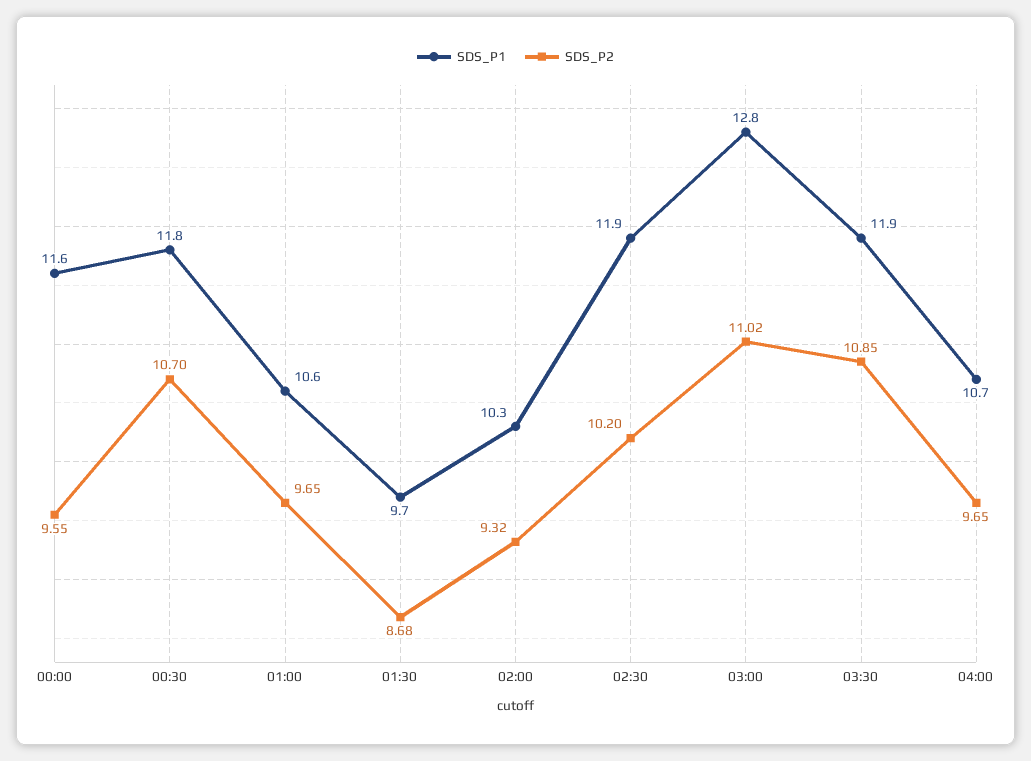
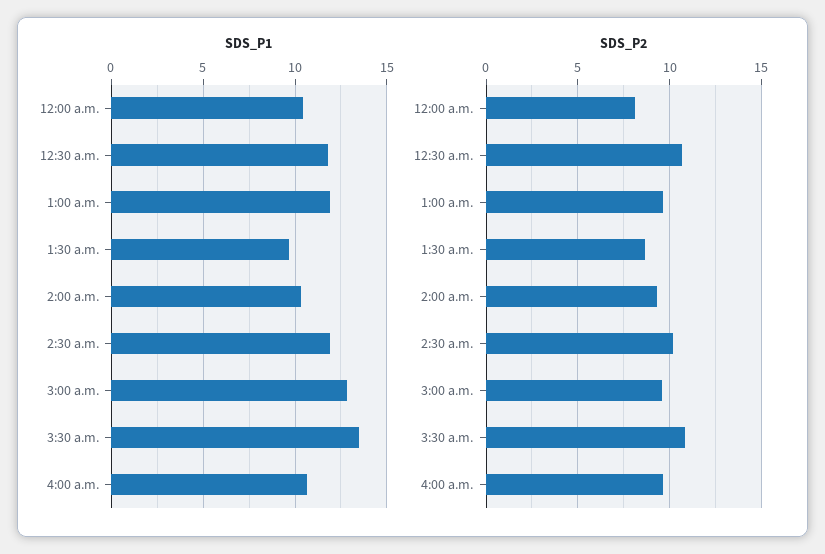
SDS_P1, 00:00: 11.6 -> 10.5
SDS_P2, 00:00: 9.55 -> 8
SDS_P1, 01:00: 10.6 -> 12
SDS_P2, 03:00: 11.02 -> 9.5
SDS_P1, 03:30: 11.9 -> 13.5

